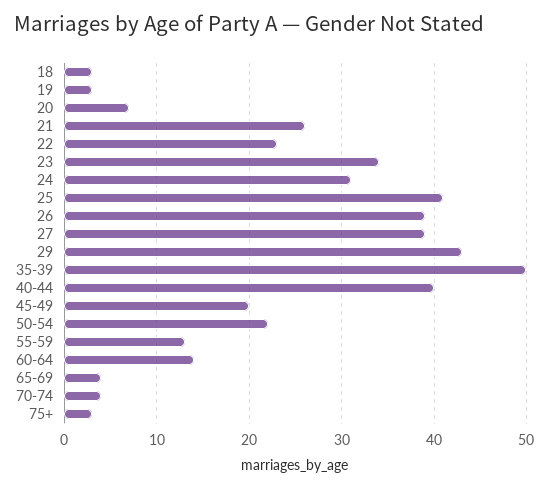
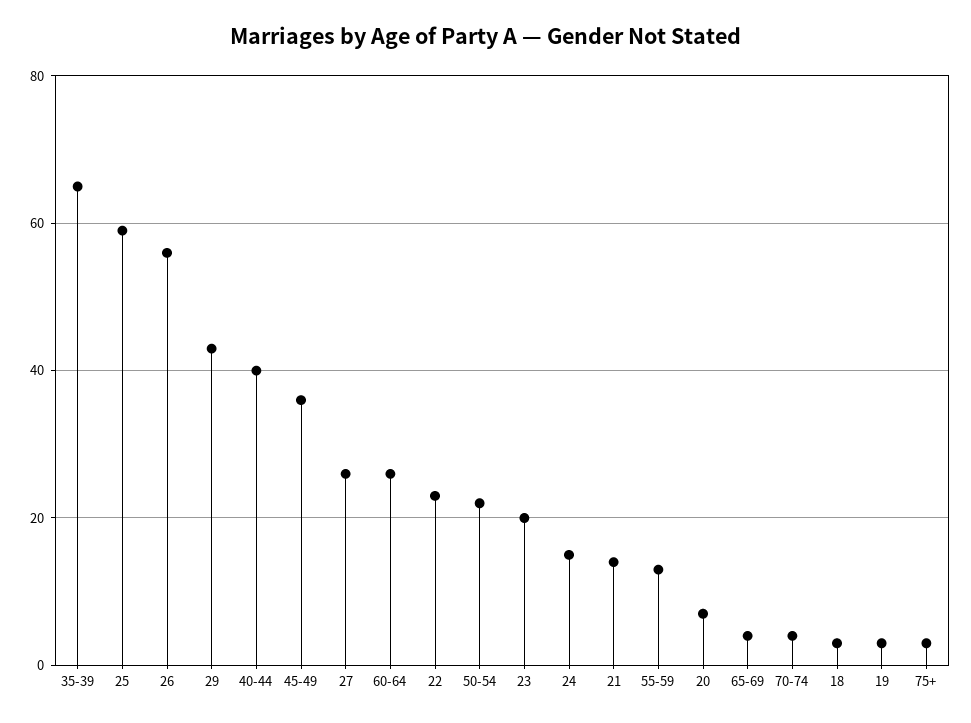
21: 26 -> 15
23: 34 -> 20
24: 31 -> 15
25: 41 -> 60
26: 39 -> 55
27: 39 -> 25
35-39: 50 -> 65
45-49: 20 -> 35
60-64: 14 -> 25

